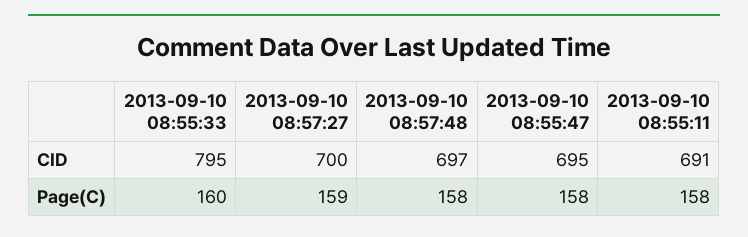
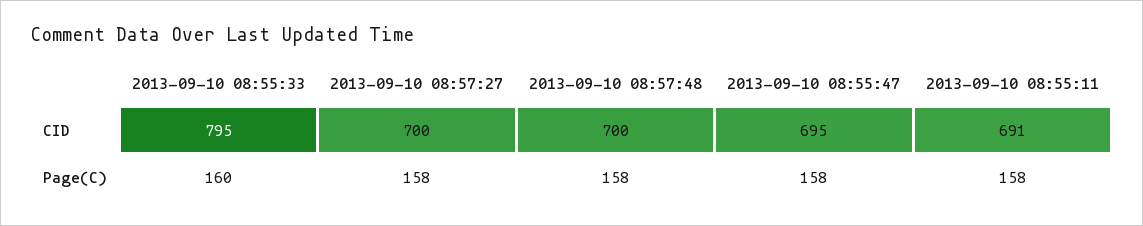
2013-09-10 08:57:48, CID: 697 -> 700
2013-09-10 08:57:27, Page(C): 159 -> 158

